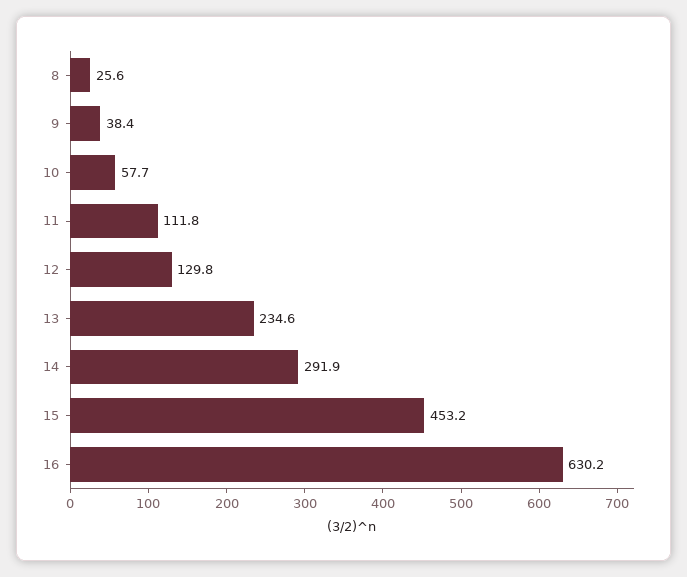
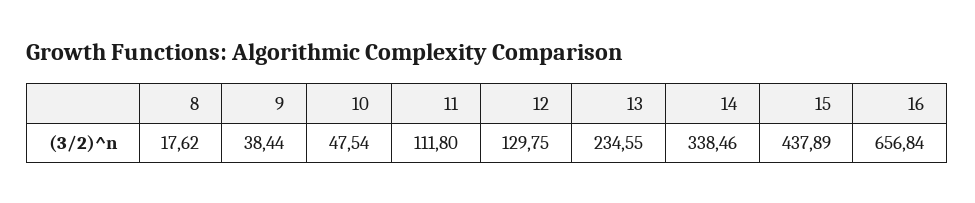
8: 25.6 -> 17.62
10: 57.7 -> 47.54
14: 291.9 -> 338.46
15: 453.2 -> 437.89
16: 630.2 -> 656.84

